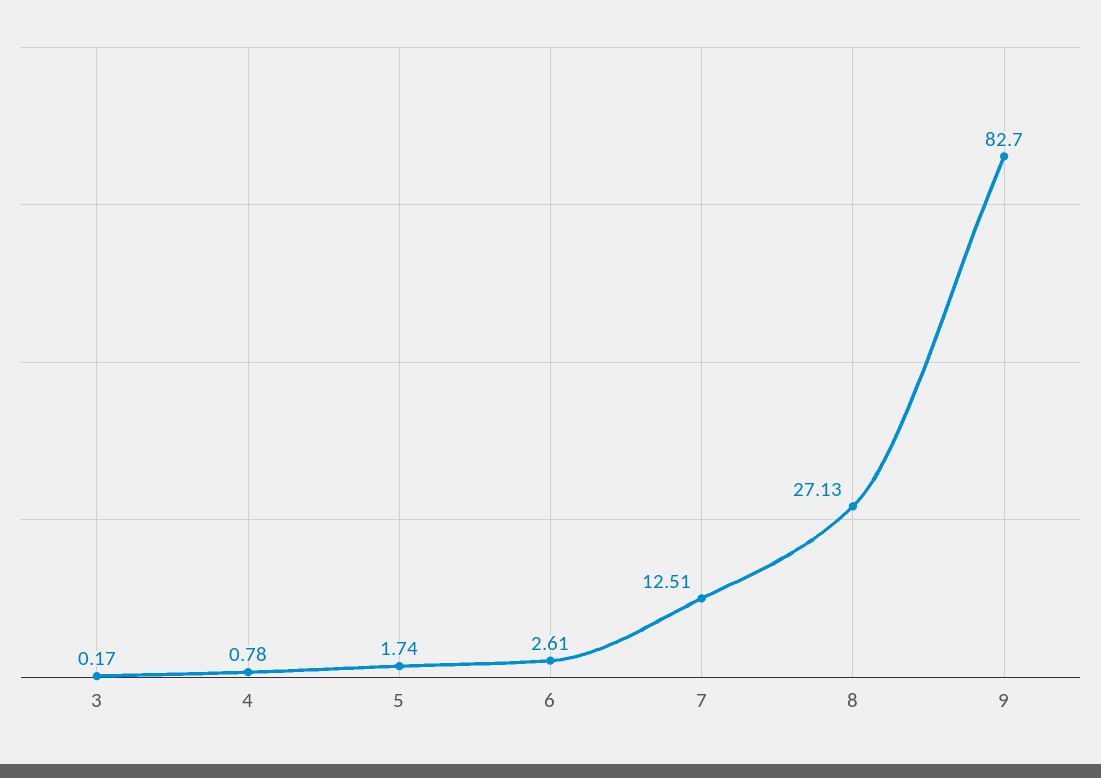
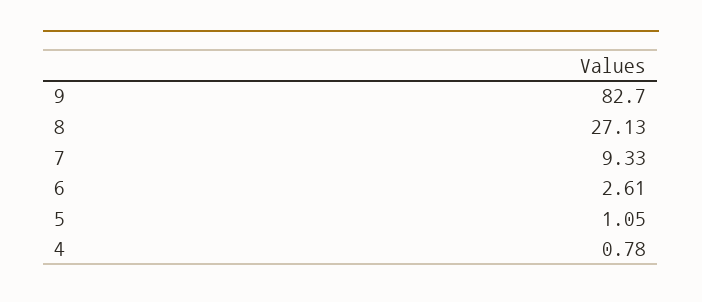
3: 0.17 -> none
5: 1.74 -> 1.05
7: 12.51 -> 9.33

